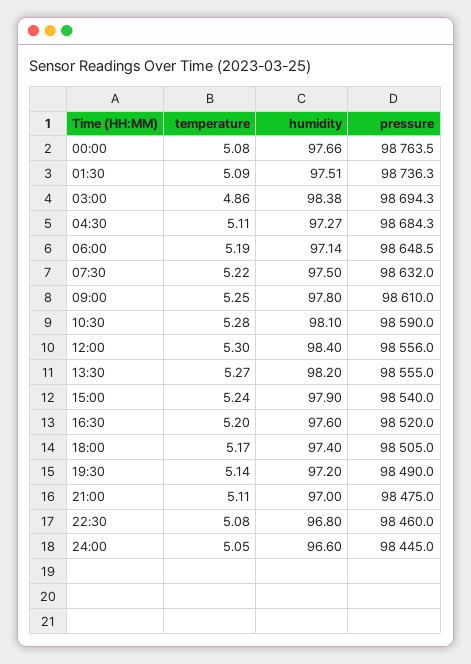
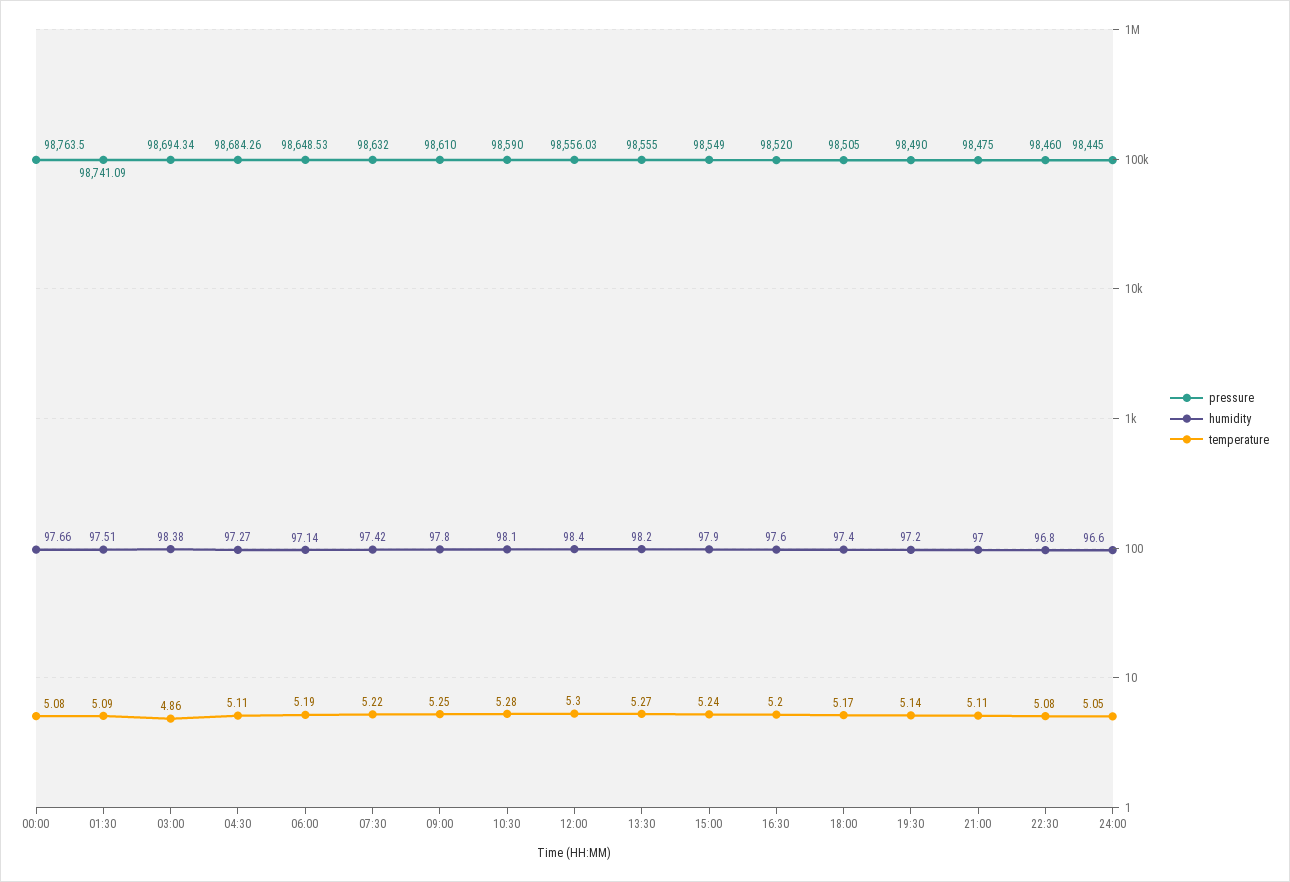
pressure, 01:30: 98736.3 -> 98741.09
humidity, 07:30: 97.5 -> 97.42
pressure, 15:00: 98540 -> 98549

